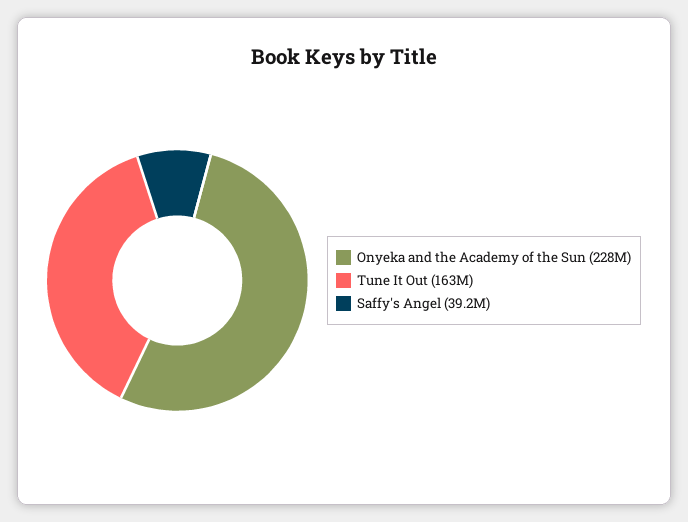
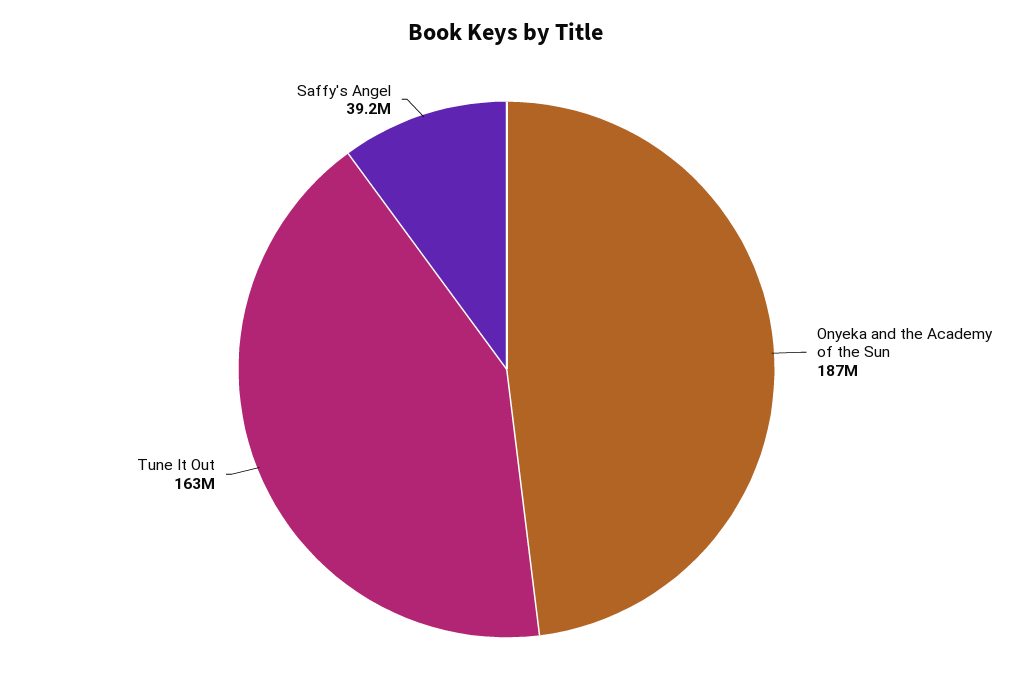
Onyeka and the Academy of the Sun: 228000000 -> 187000000

